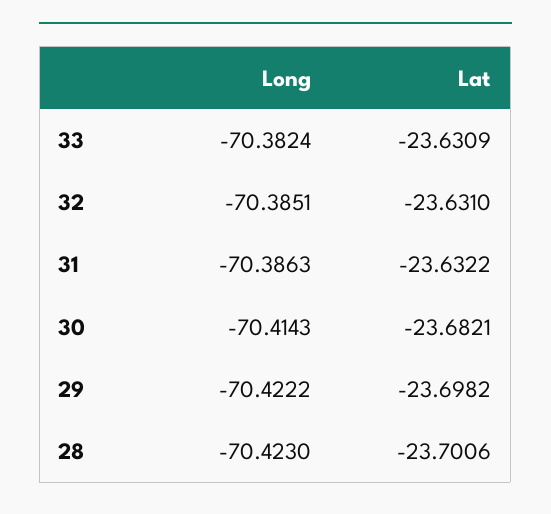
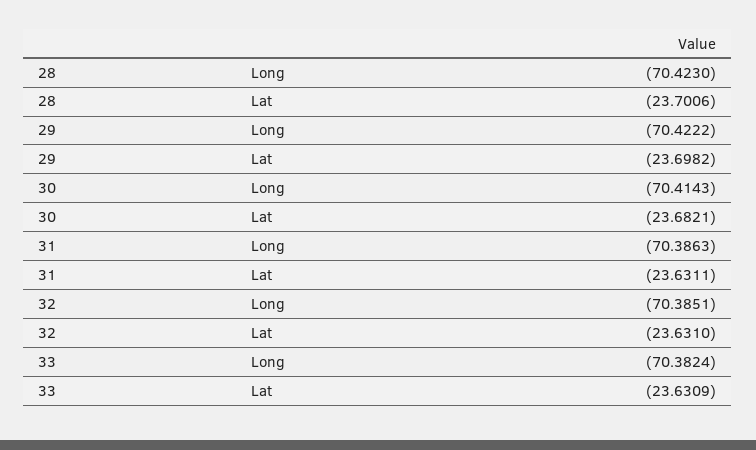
Lat, 31: -23.6322 -> -23.6311

